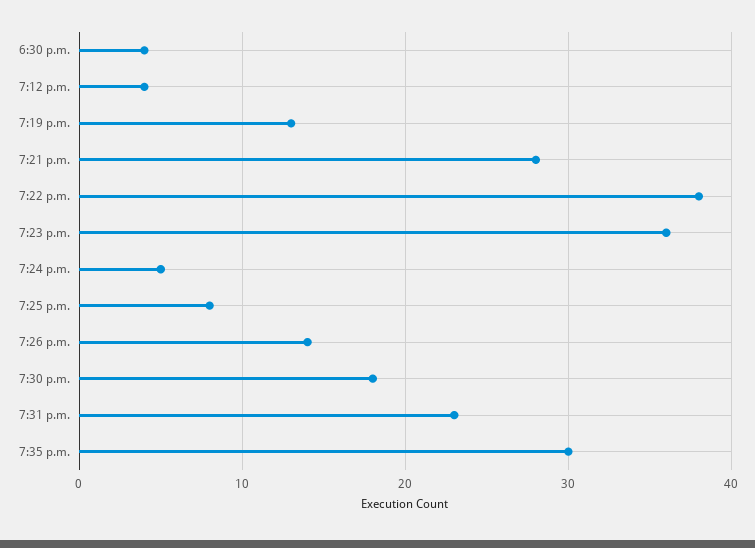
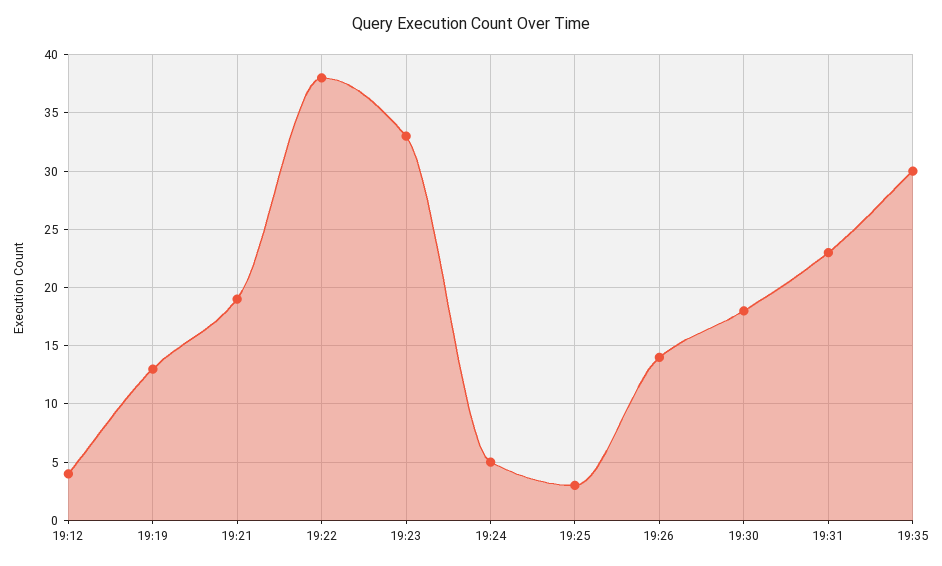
6:30 p.m.: 4 -> none
7:21 p.m.: 28 -> 19
7:23 p.m.: 36 -> 33
7:25 p.m.: 8 -> 3

